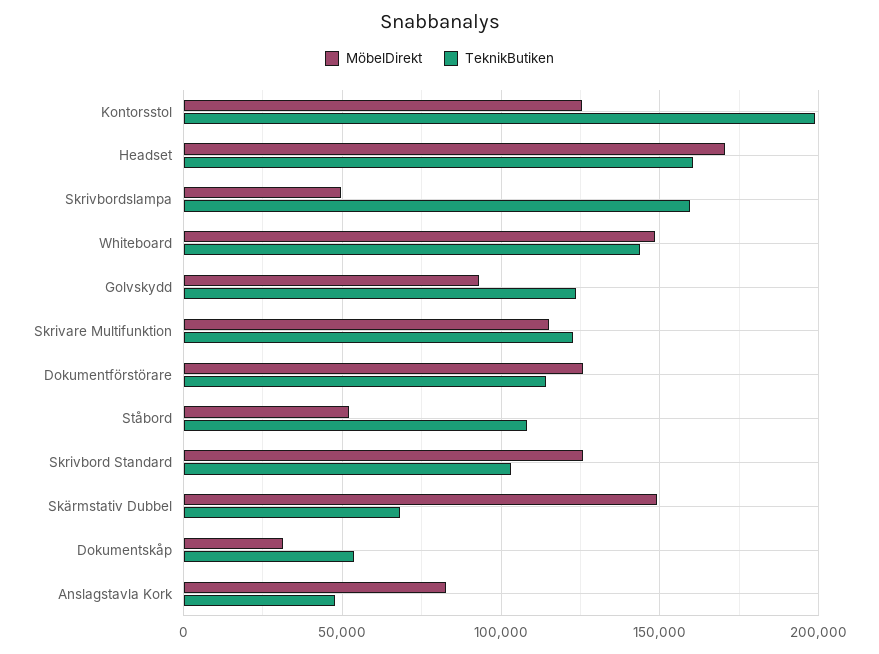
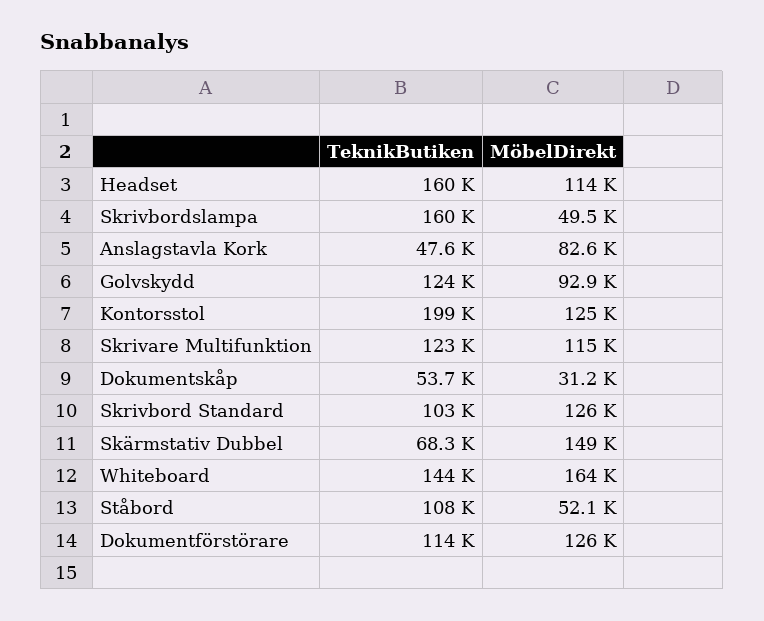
MöbelDirekt, Headset: 170000 -> 114000
MöbelDirekt, Whiteboard: 150000 -> 164000

